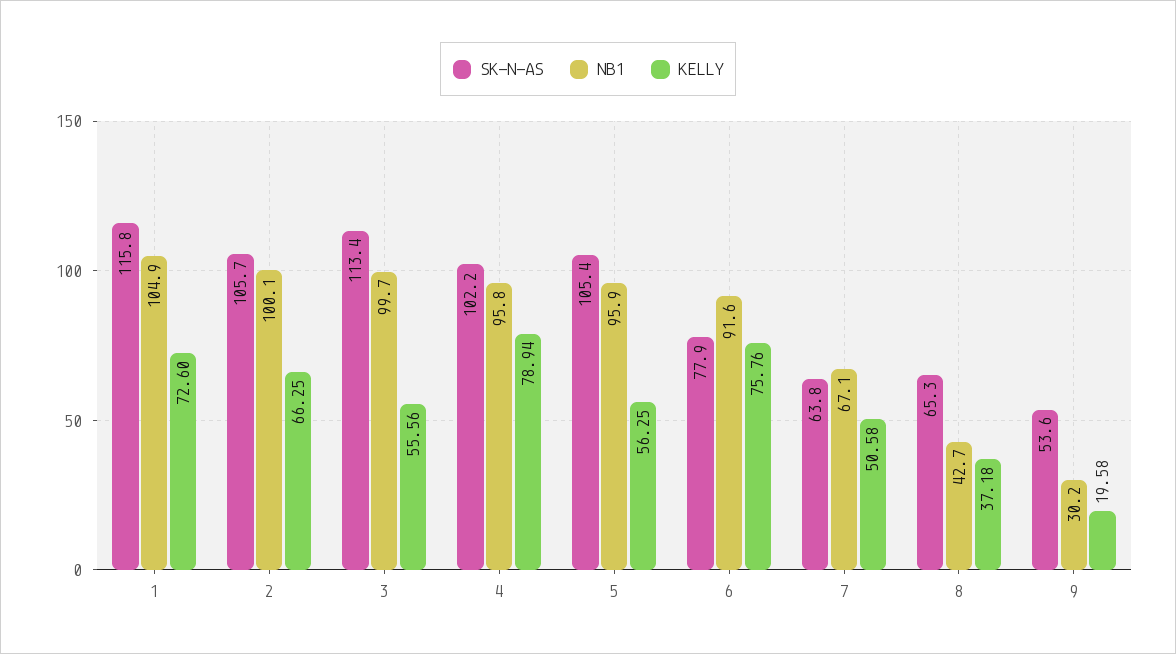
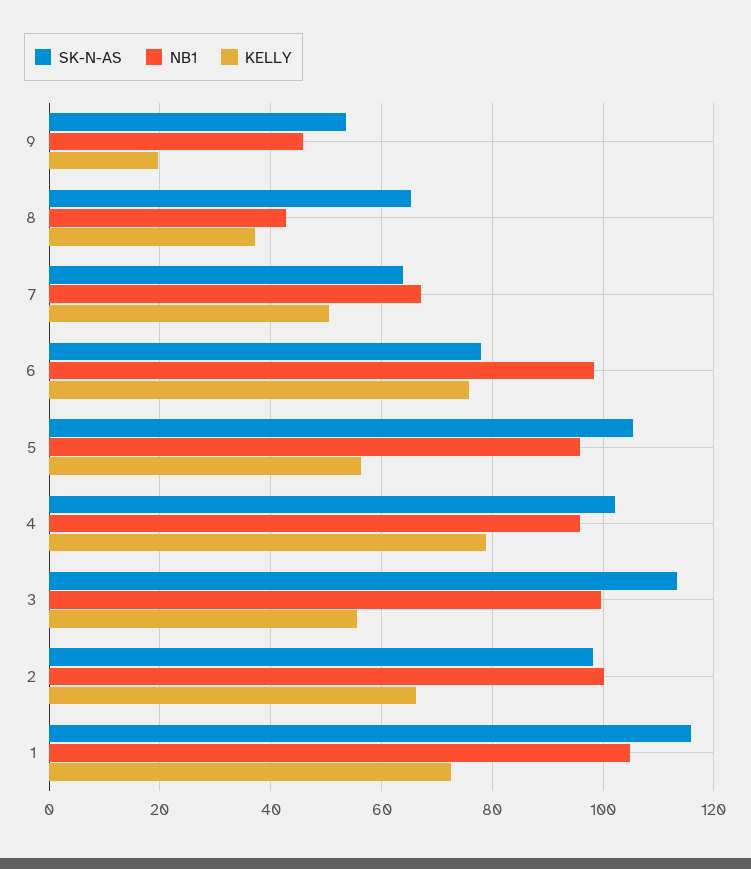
SK-N-AS, 2: 105.7 -> 98
NB1, 6: 91.6 -> 98
NB1, 9: 30.2 -> 46

